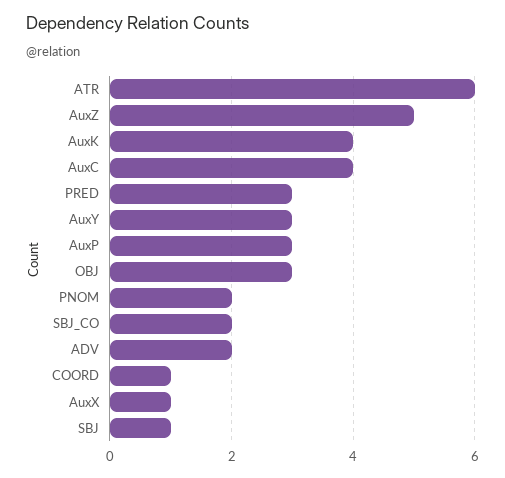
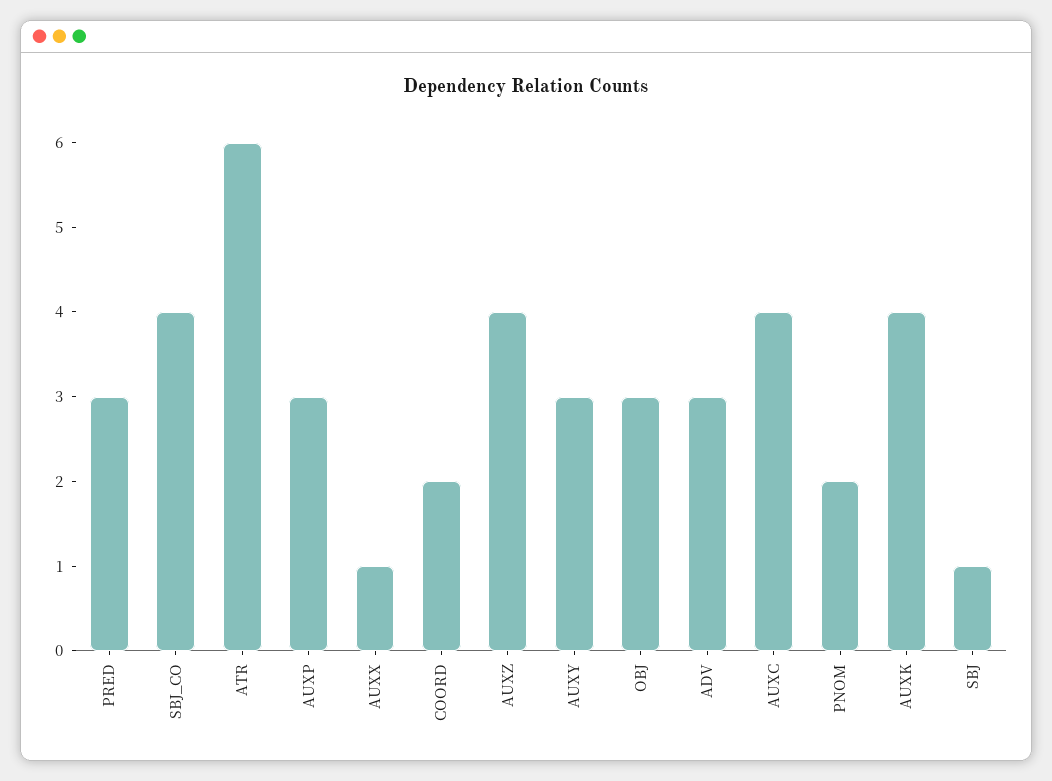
AuxZ: 5 -> 4
SBJ_CO: 2 -> 4
ADV: 2 -> 3
COORD: 1 -> 2

